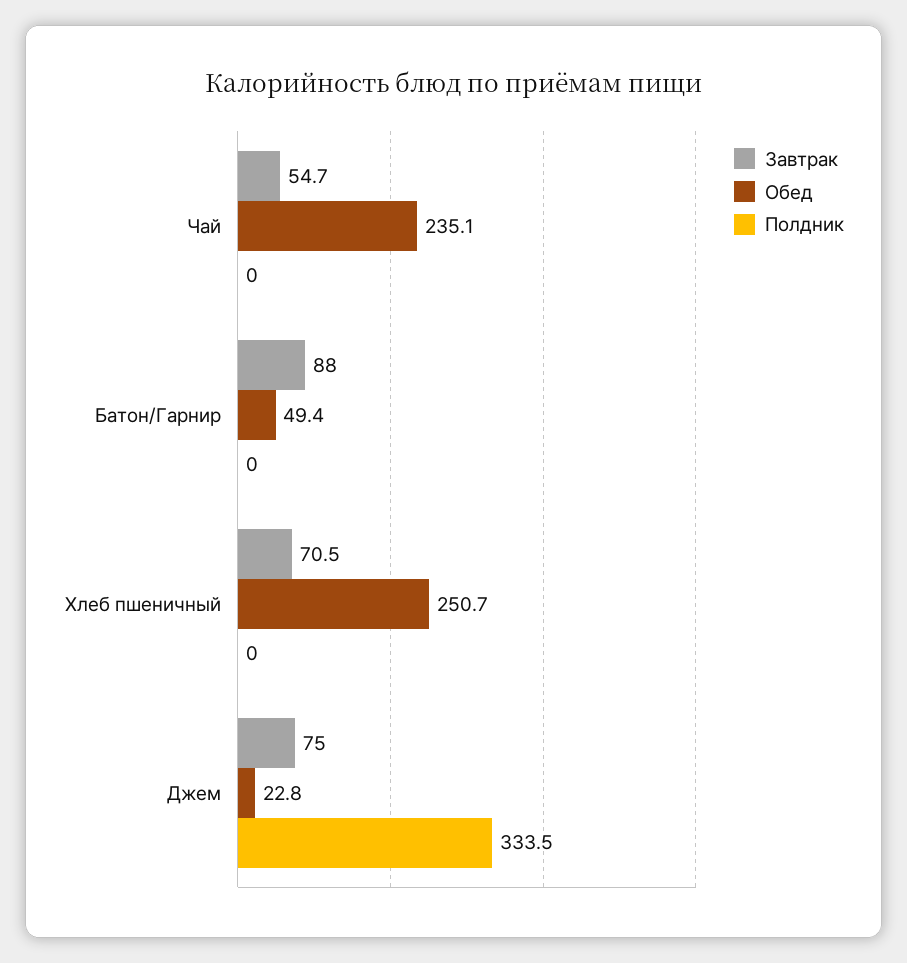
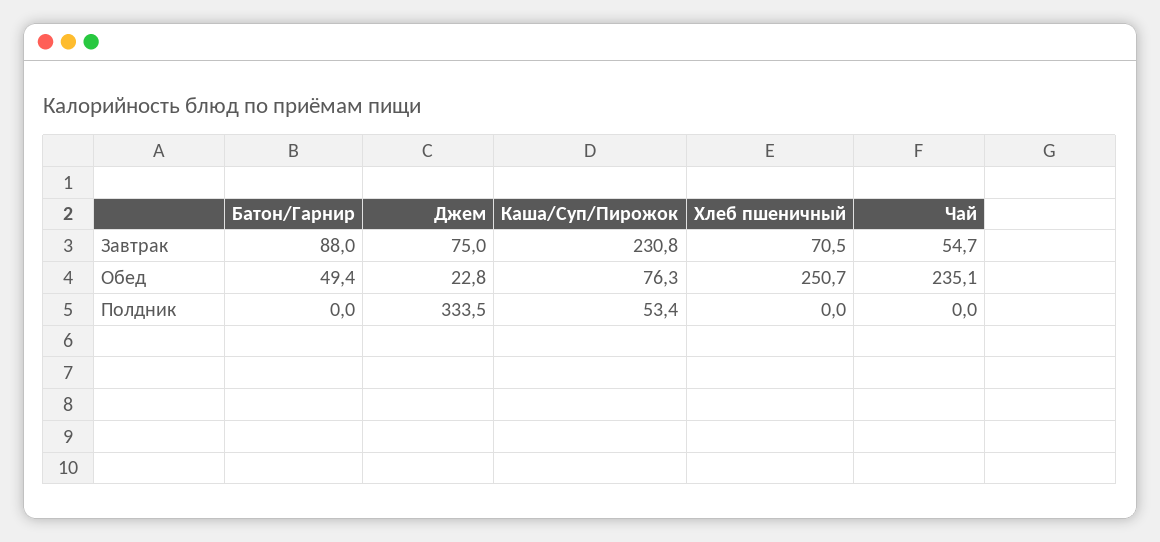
Завтрак, Каша/Суп/Пирожок: none -> 230.8
Обед, Каша/Суп/Пирожок: none -> 76.3
Полдник, Каша/Суп/Пирожок: none -> 53.4

